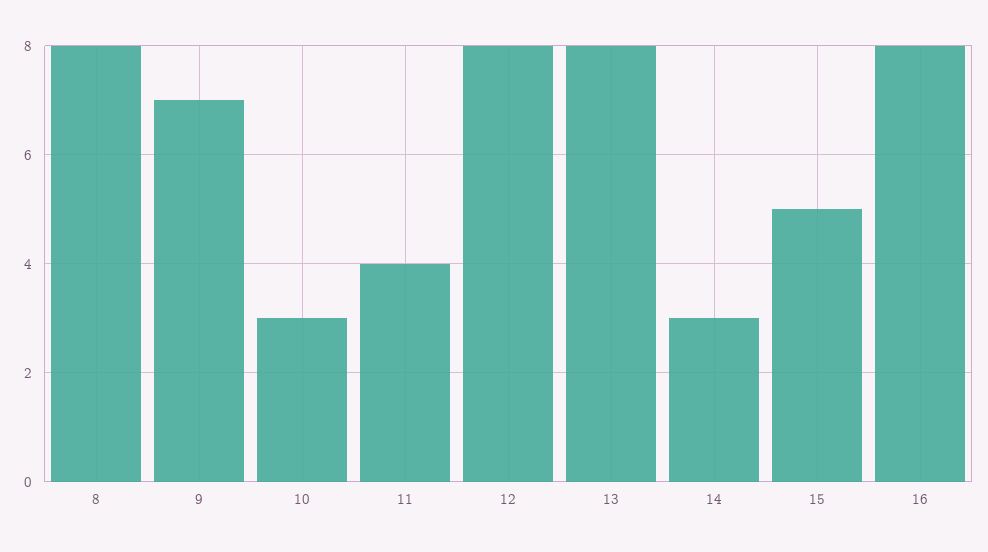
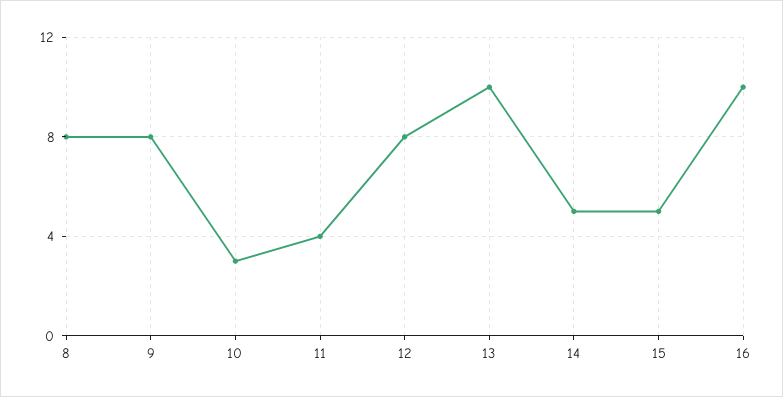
9: 7 -> 8
13: 8 -> 10
14: 3 -> 5
16: 8 -> 10

